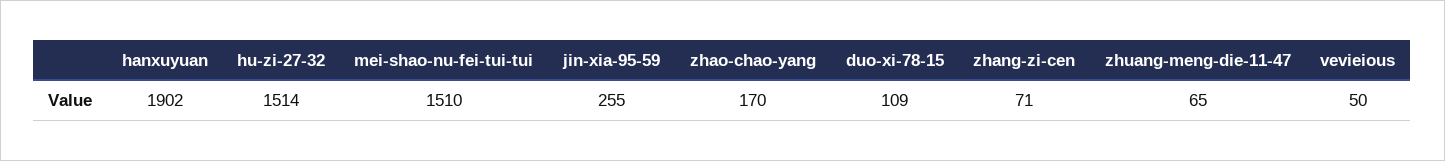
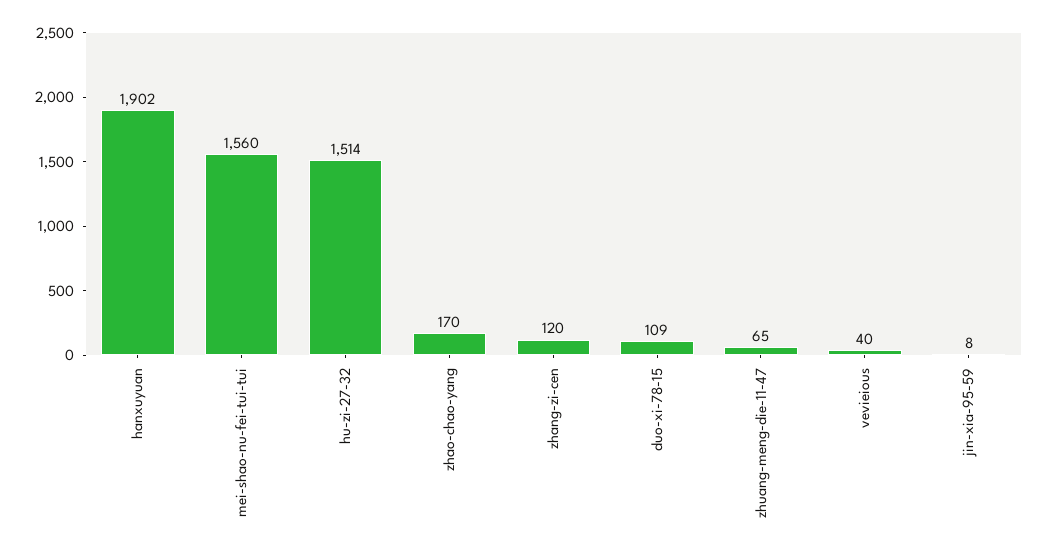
mei-shao-nu-fei-tui-tui: 1510 -> 1560
jin-xia-95-59: 255 -> 8
zhang-zi-cen: 71 -> 120
vevieious: 50 -> 40

